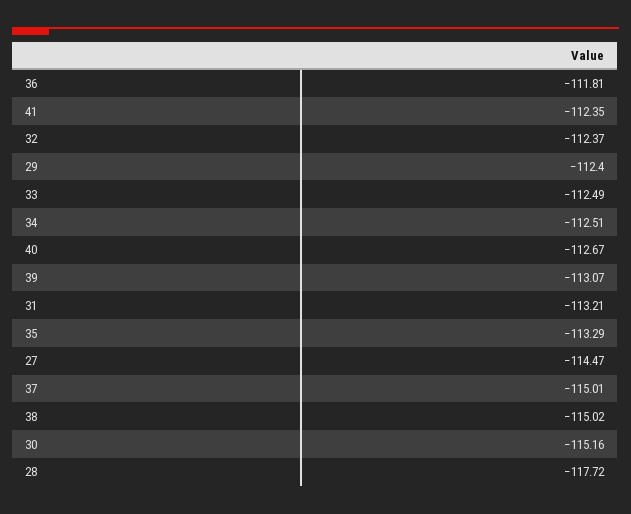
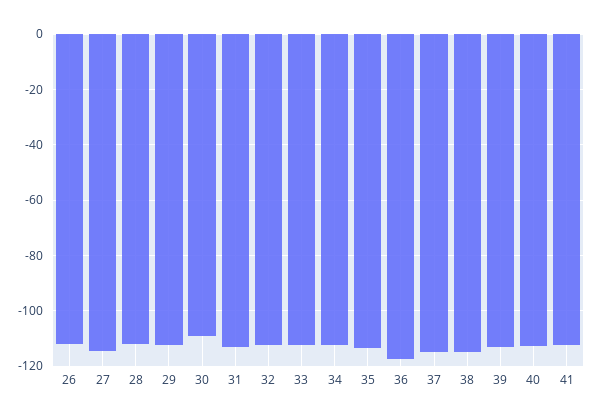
36: -111.81 -> -117.5
30: -115.16 -> -110
28: -117.72 -> -112.5
26: none -> -112.5

